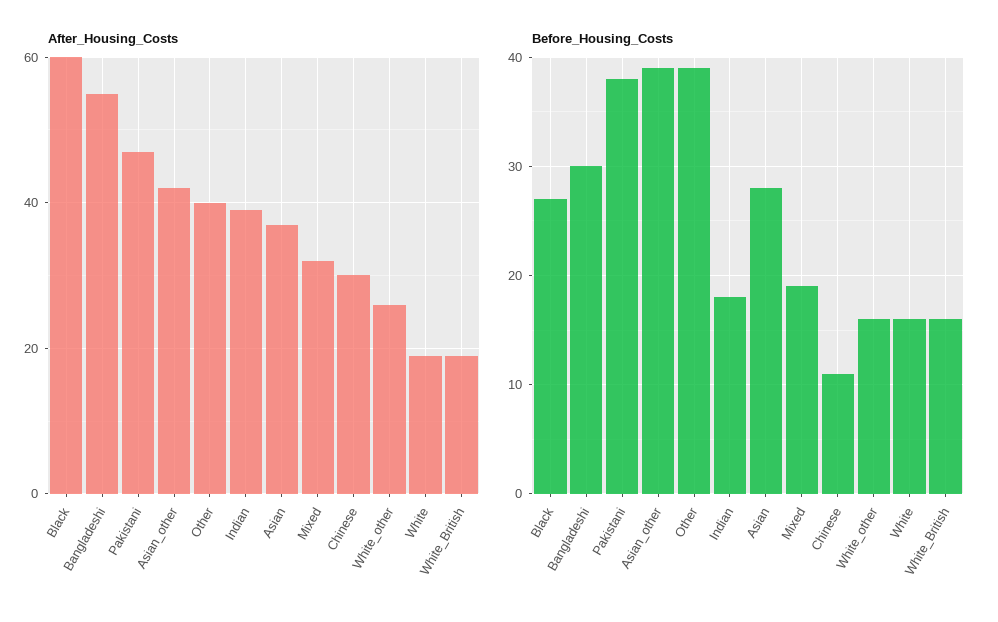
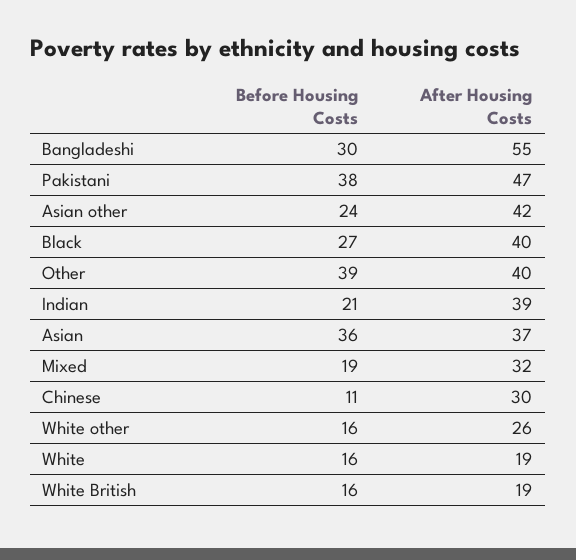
After_Housing_Costs, Black: 60 -> 40
Before_Housing_Costs, Asian_other: 39 -> 24
Before_Housing_Costs, Indian: 18 -> 21
Before_Housing_Costs, Asian: 28 -> 36

